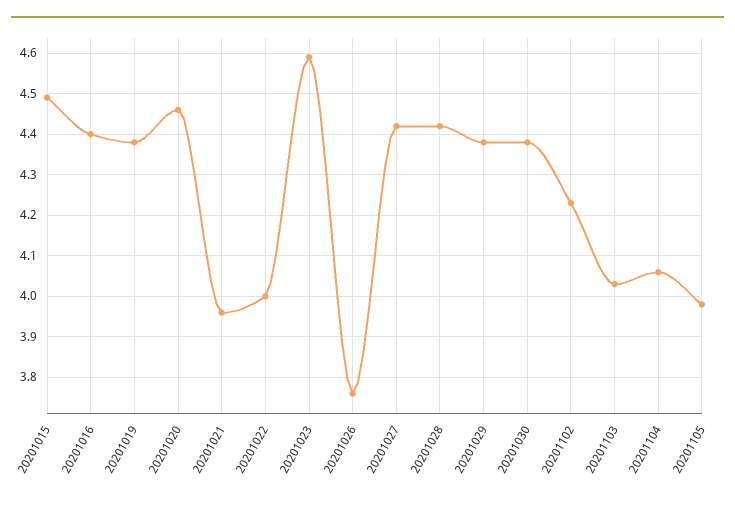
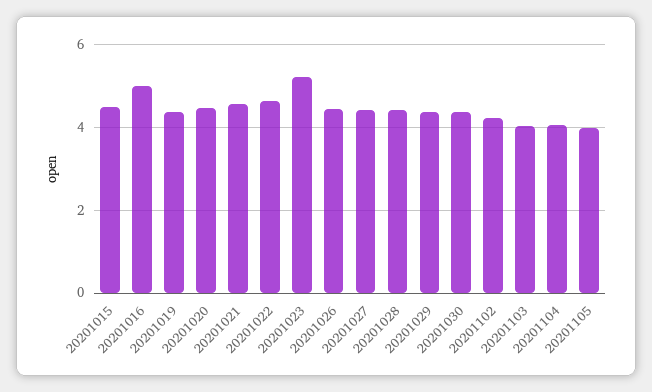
20201016: 4.4 -> 5
20201021: 3.95 -> 4.6
20201022: 4 -> 4.6
20201023: 4.6 -> 5.2
20201026: 3.75 -> 4.4

